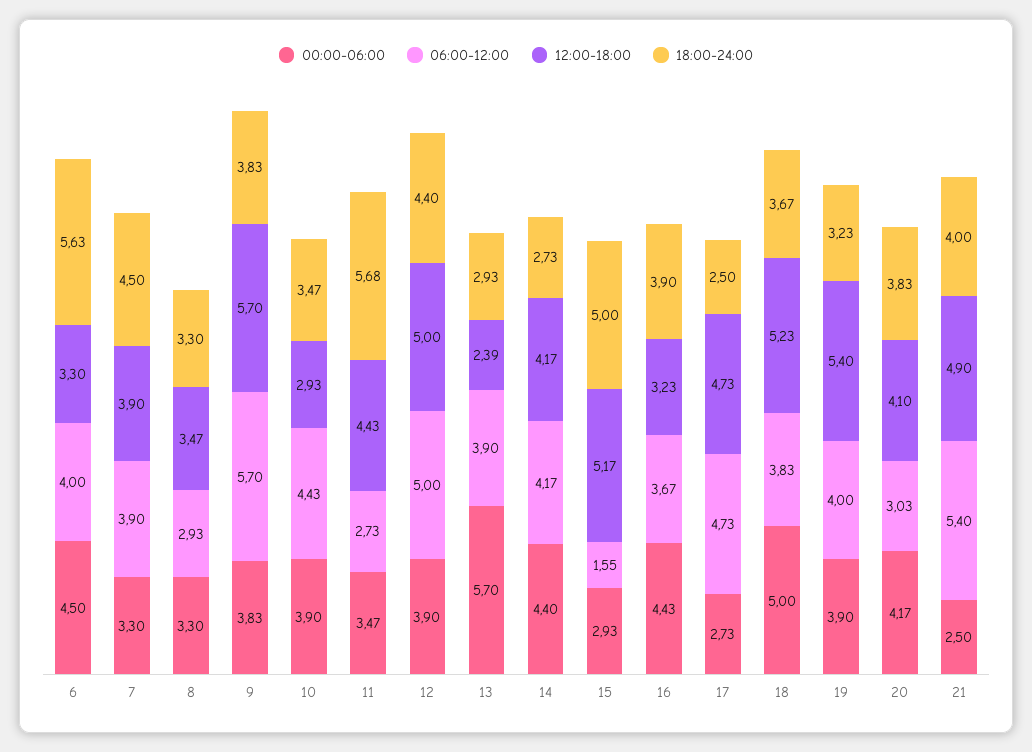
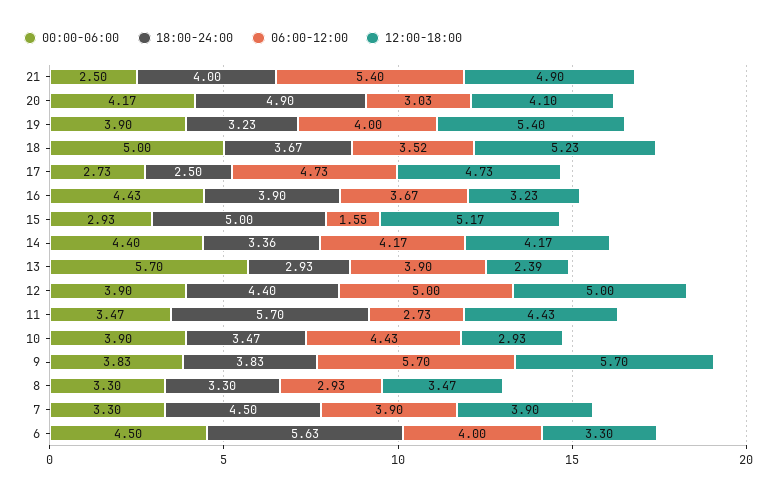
18:00-24:00, 11: 5.68 -> 5.7
18:00-24:00, 14: 2.73 -> 3.36
06:00-12:00, 18: 3.83 -> 3.52
18:00-24:00, 20: 3.83 -> 4.9

